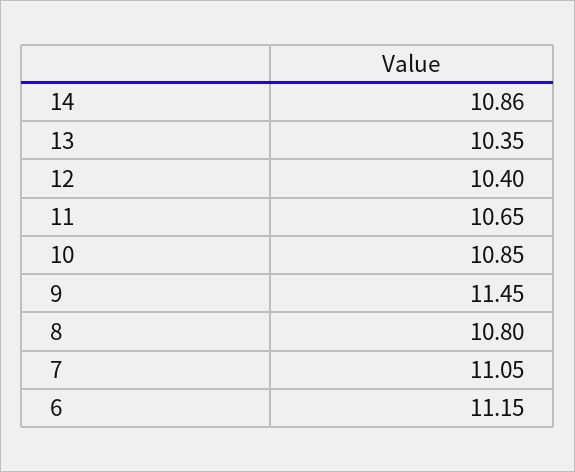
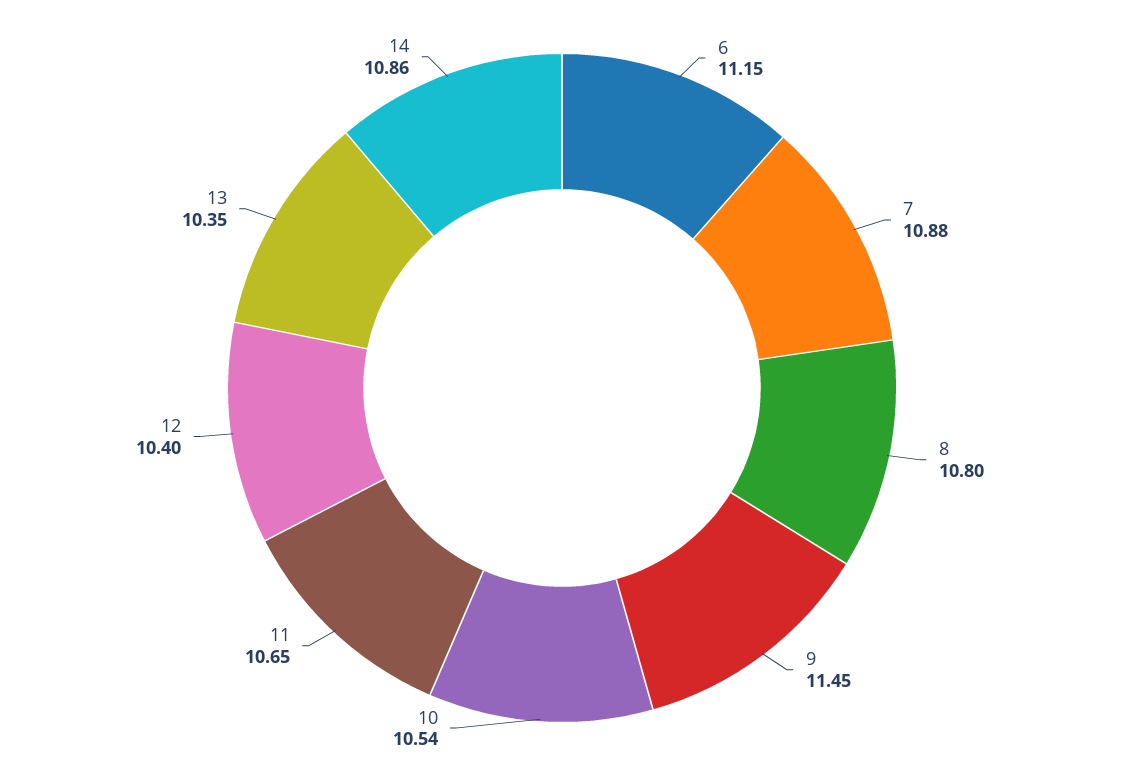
10: 10.85 -> 10.54
7: 11.05 -> 10.88

